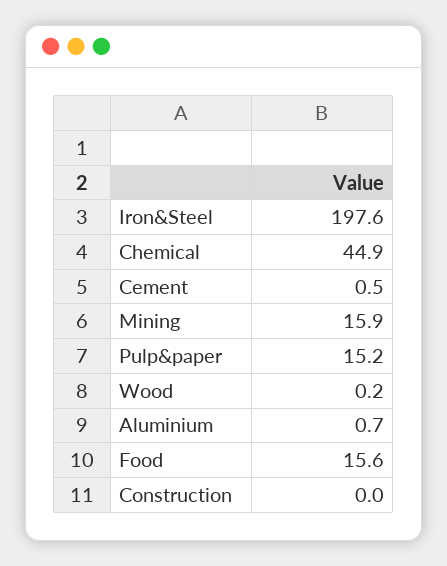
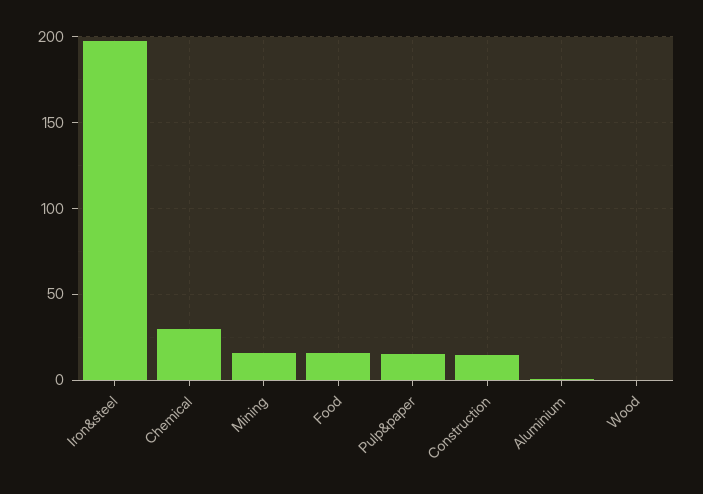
Chemical: 44.9 -> 30
Cement: 0.5 -> none
Construction: 0 -> 15

